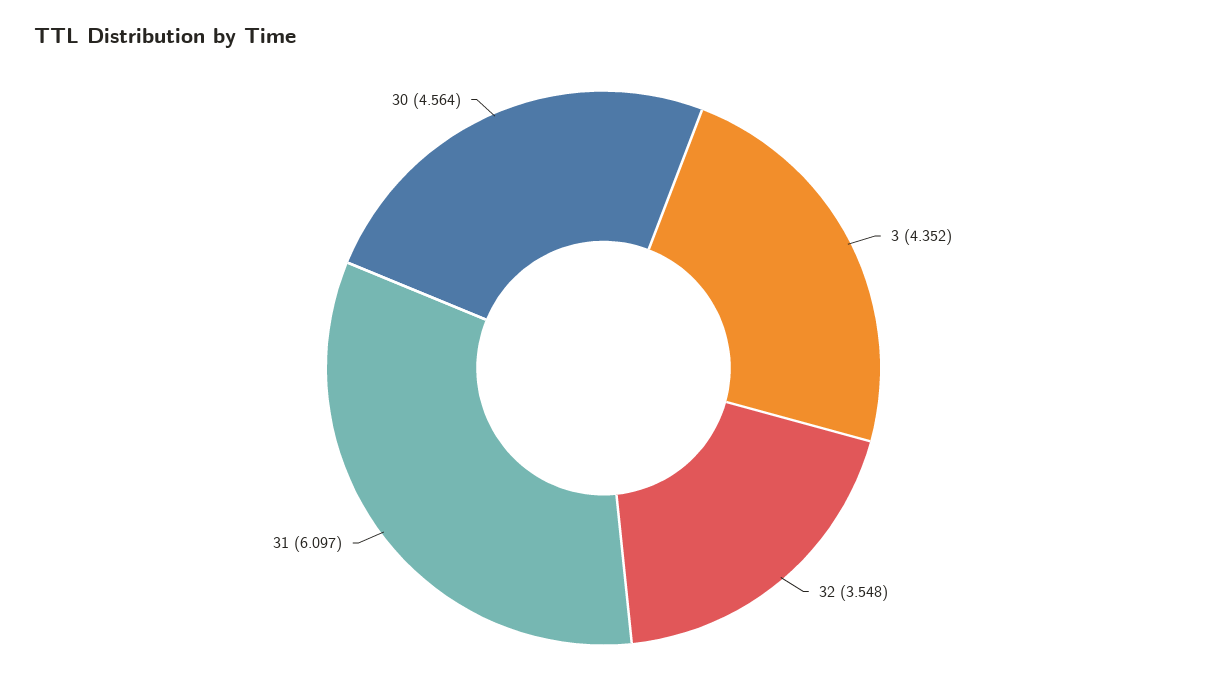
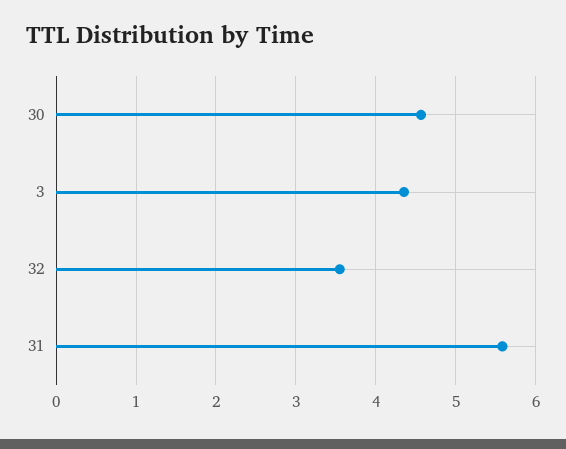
31: 6.097 -> 5.6

